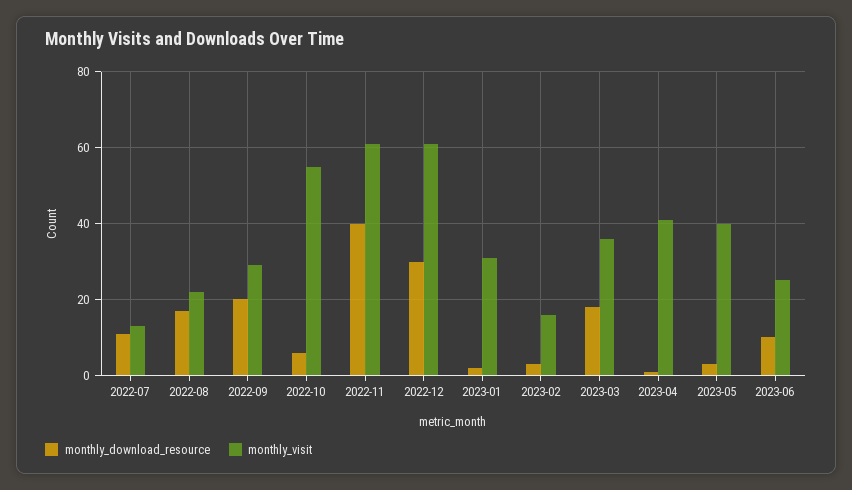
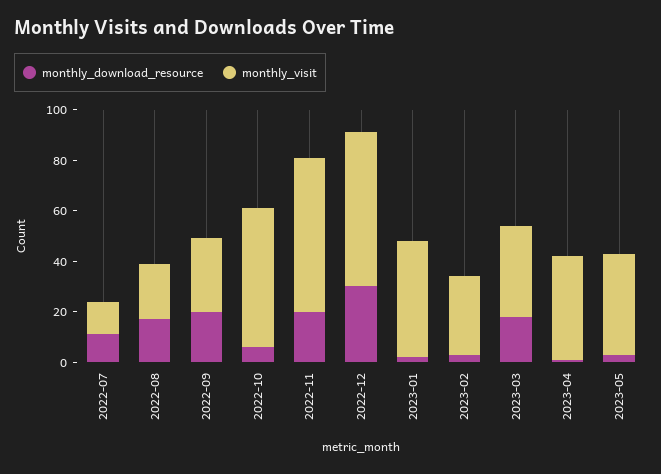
monthly_download_resource, 2022-11: 40 -> 20
monthly_visit, 2023-01: 30 -> 45
monthly_visit, 2023-02: 15 -> 30
monthly_download_resource, 2023-06: 10 -> none
monthly_visit, 2023-06: 25 -> none

